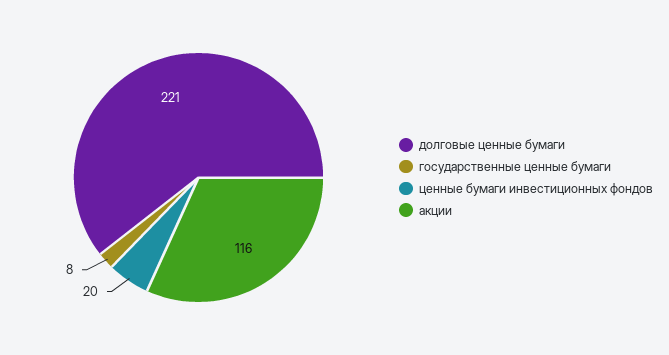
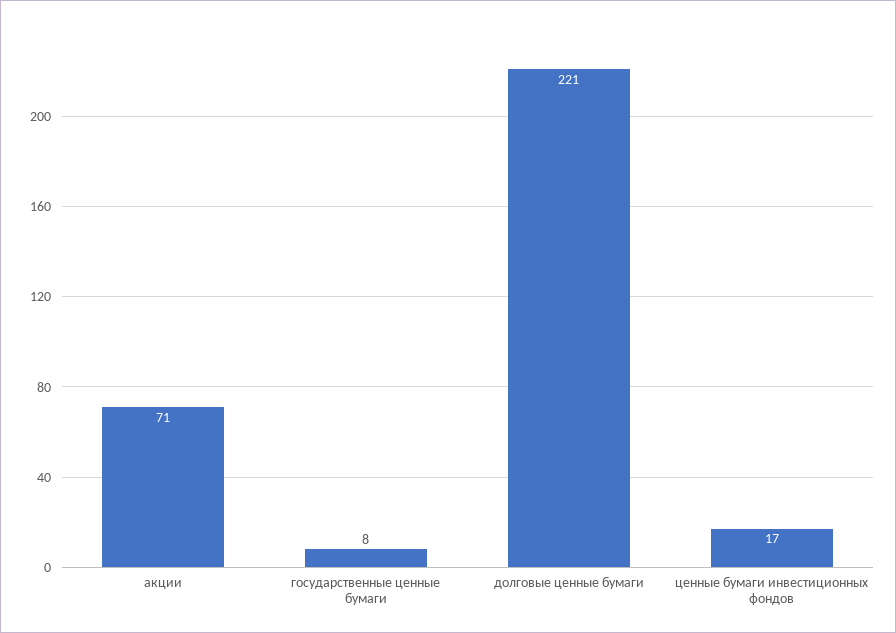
ценные бумаги инвестиционных фондов: 20 -> 17
акции: 116 -> 71

